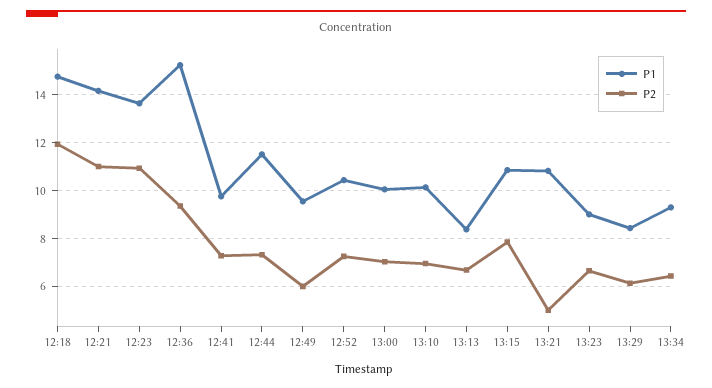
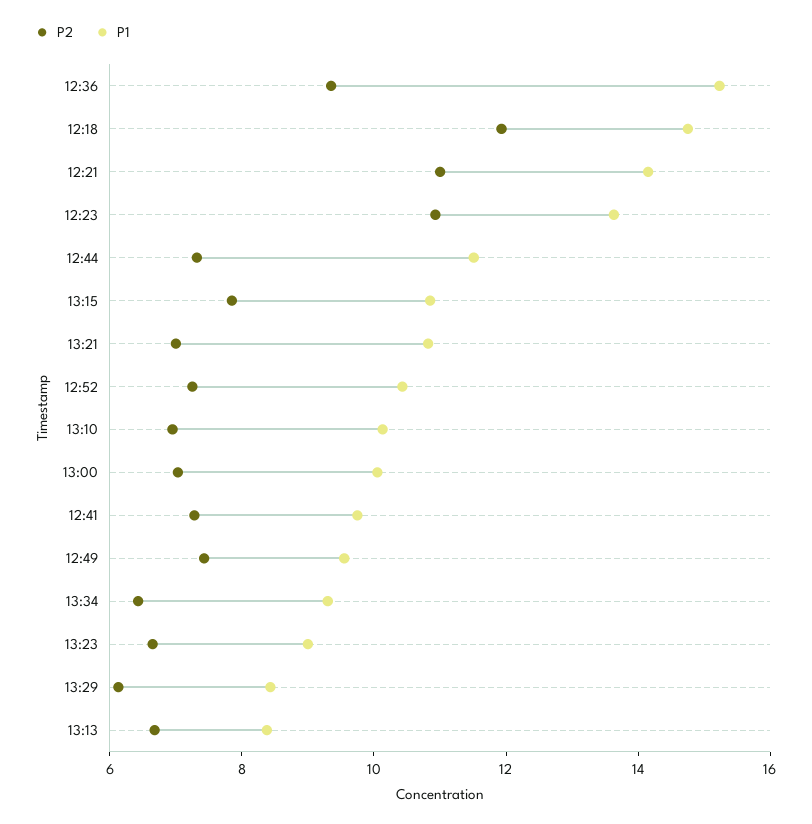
P2, 12:49: 6 -> 7.5
P2, 13:21: 5 -> 7

